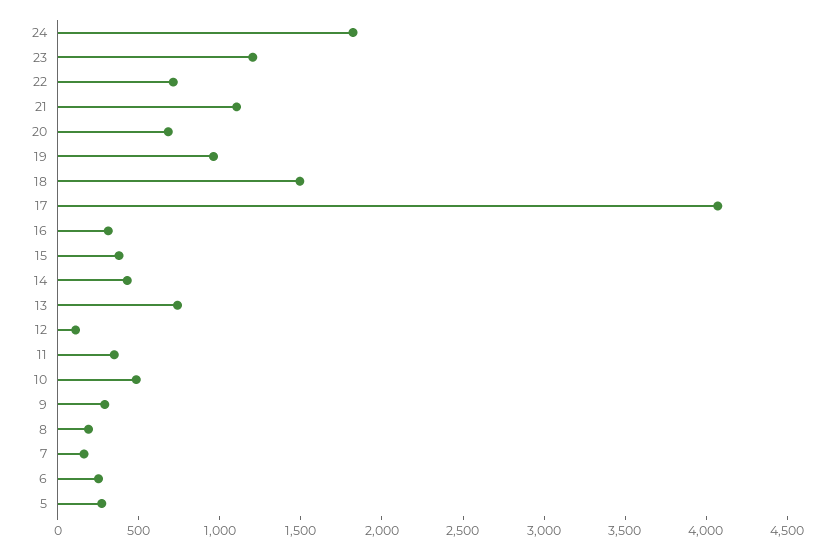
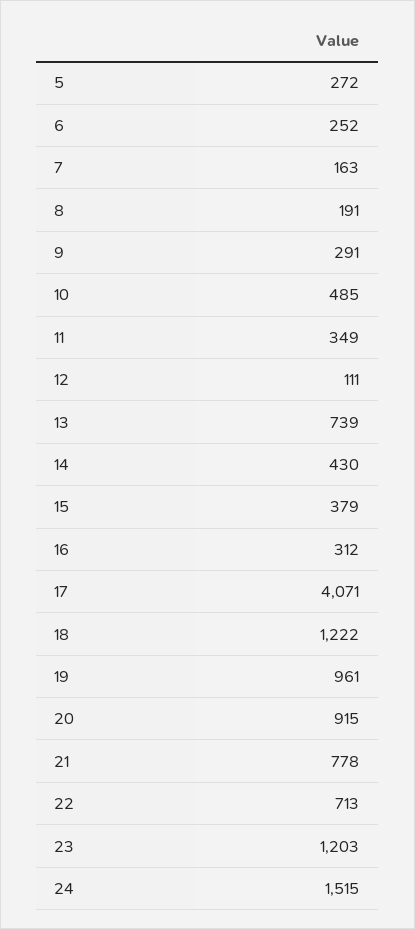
24: 1800 -> 1515
21: 1100 -> 778
20: 700 -> 915
18: 1500 -> 1222

